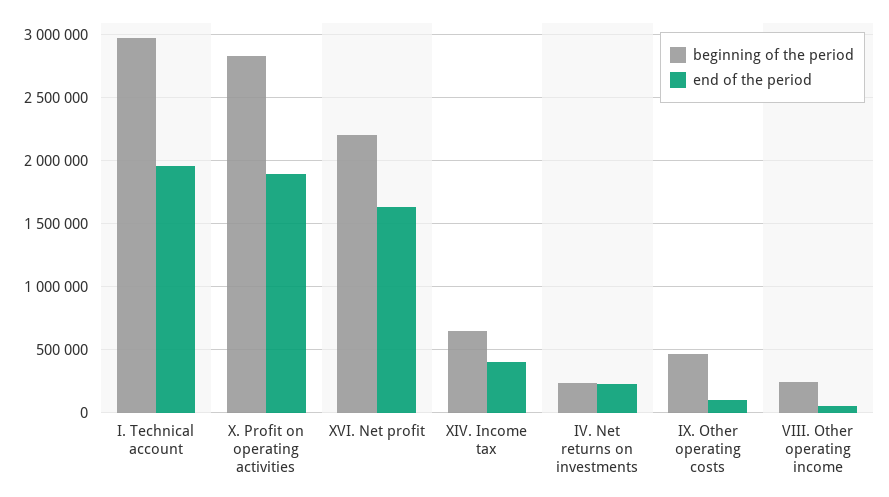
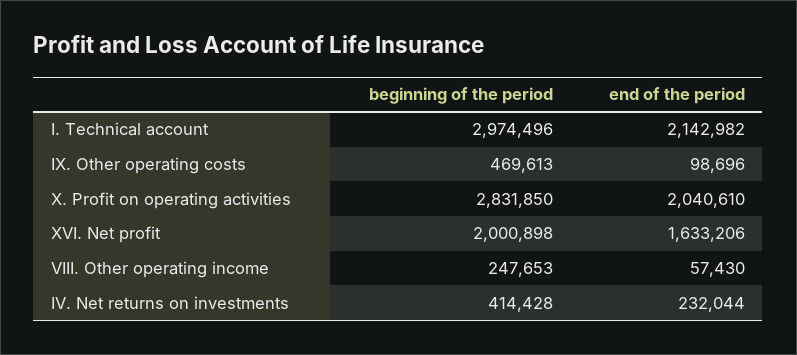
end of the period, I. Technical account: 1950000 -> 2142982
end of the period, X. Profit on operating activities: 1900000 -> 2040610
beginning of the period, XVI. Net profit: 2200000 -> 2000898
beginning of the period, XIV. Income tax: 650000 -> none
end of the period, XIV. Income tax: 400000 -> none
beginning of the period, IV. Net returns on investments: 250000 -> 414428

